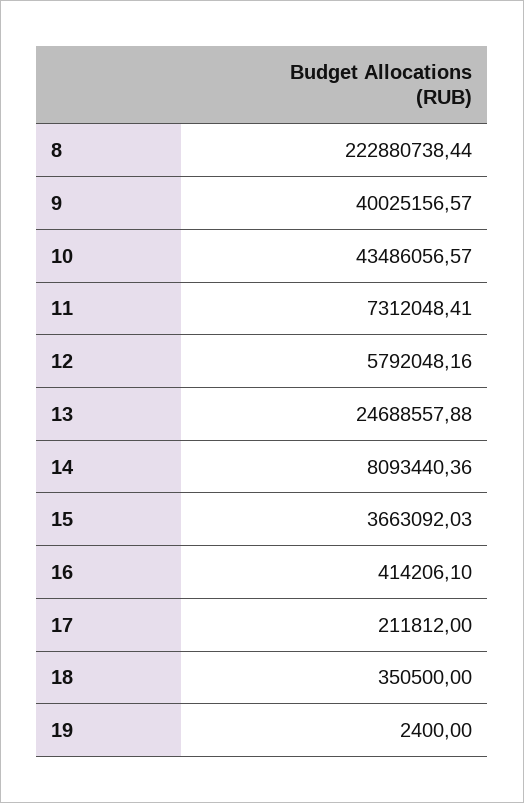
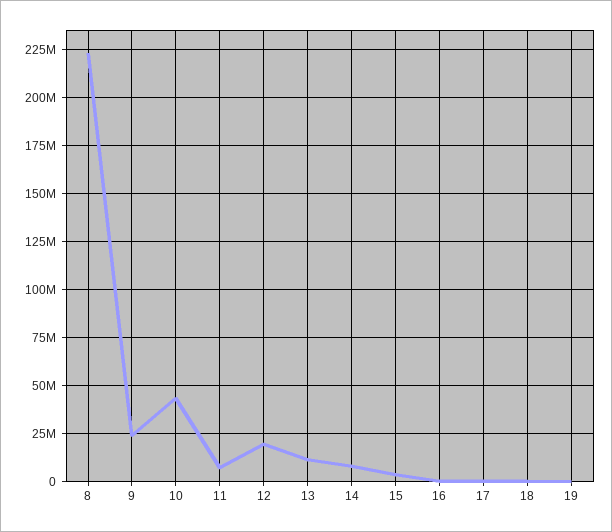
9: 40025156.57 -> 25000000
12: 5792048.16 -> 20000000
13: 24688557.88 -> 10000000

